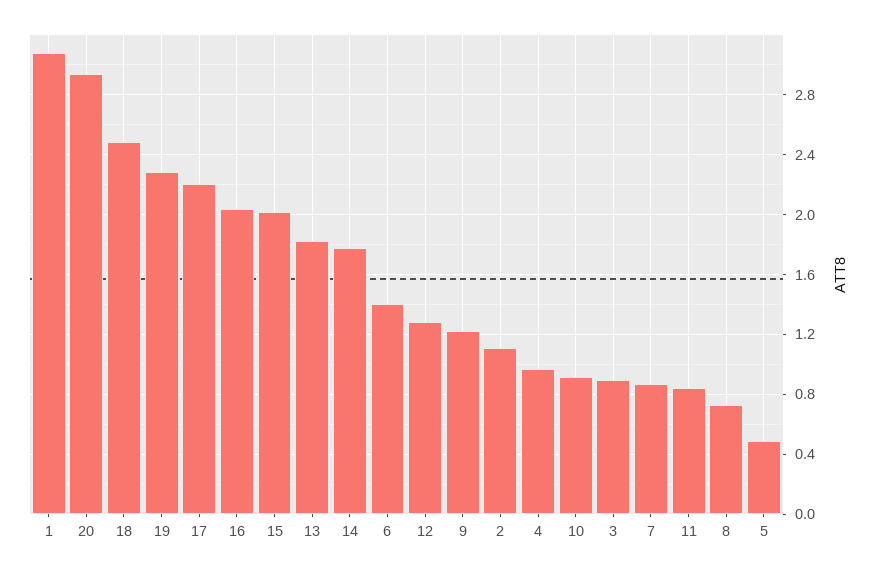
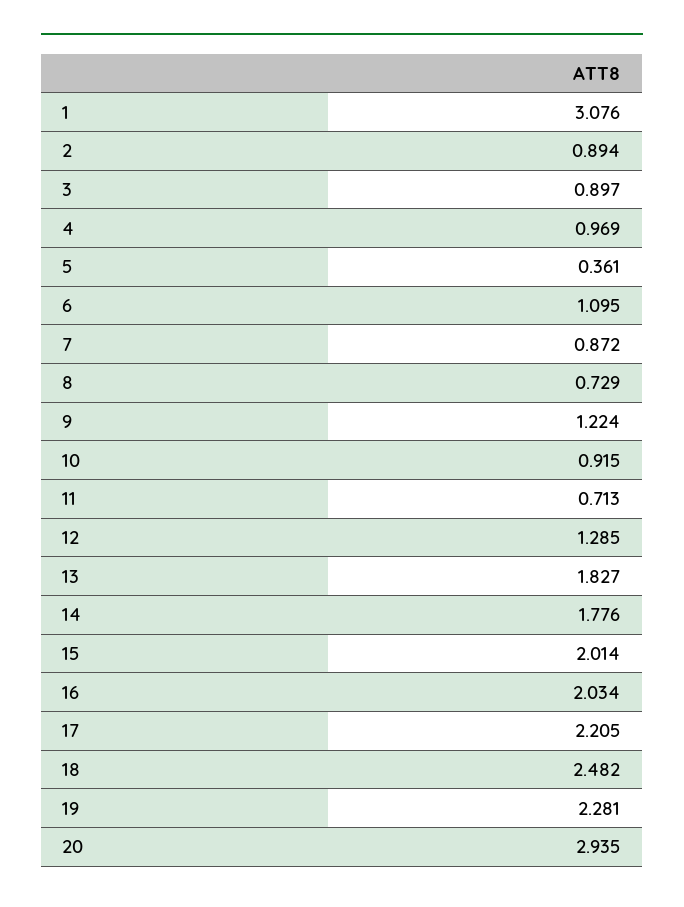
6: 1.4 -> 1.095
2: 1.1 -> 0.894
11: 0.85 -> 0.713
5: 0.5 -> 0.361

